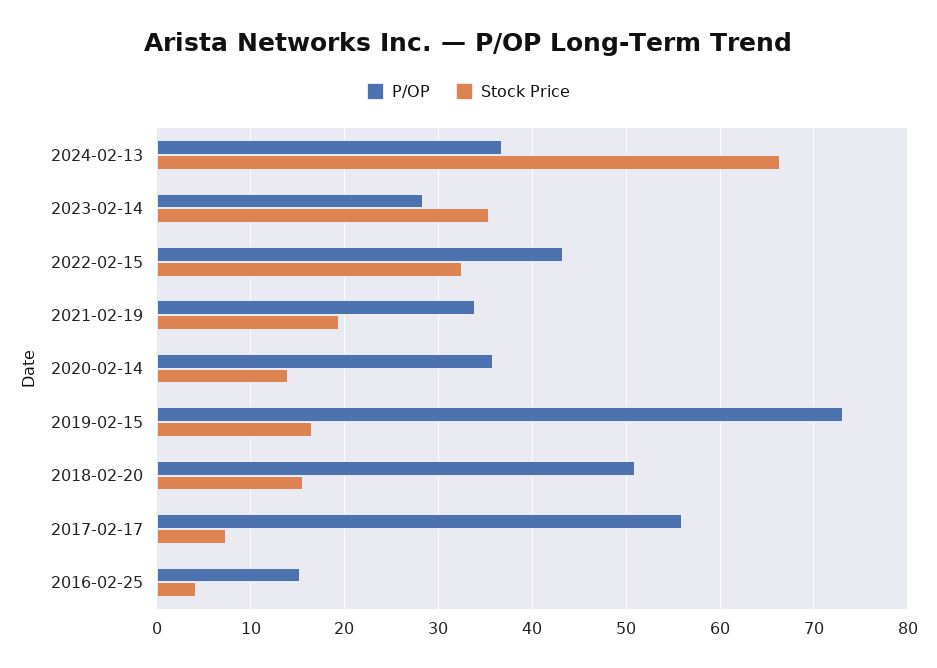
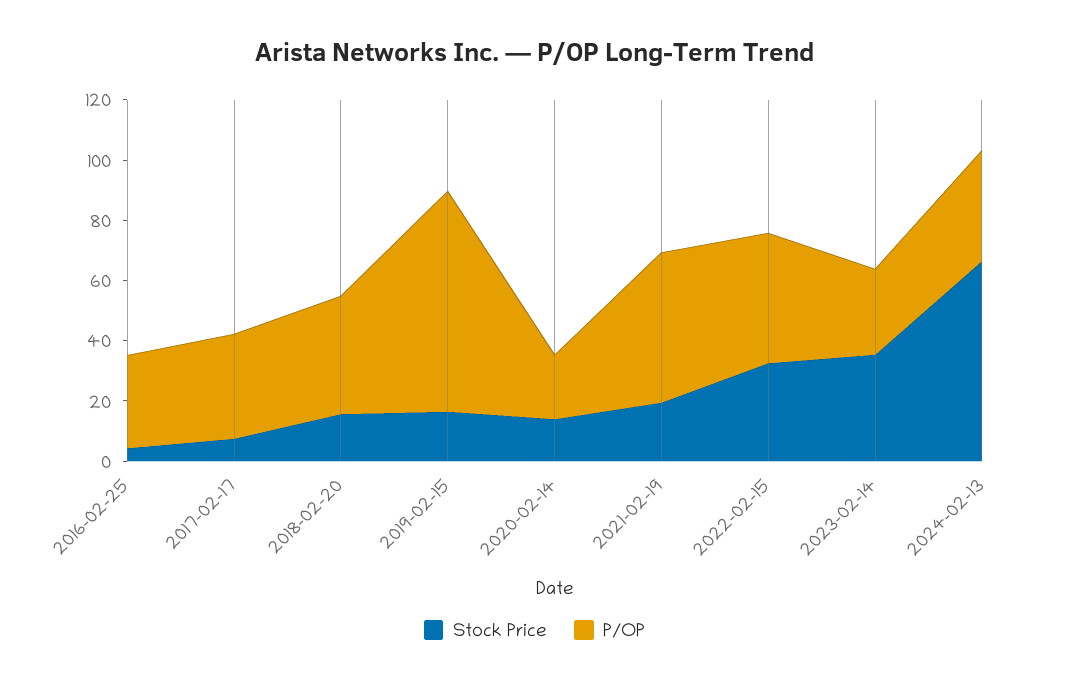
P/OP, 2021-02-19: 34 -> 50
P/OP, 2020-02-14: 36 -> 20
P/OP, 2018-02-20: 51 -> 40
P/OP, 2017-02-17: 56 -> 35
P/OP, 2016-02-25: 15 -> 30

